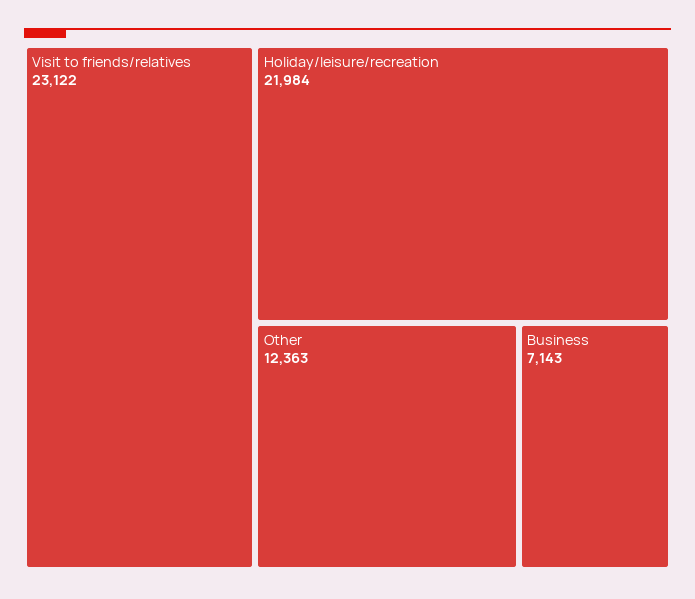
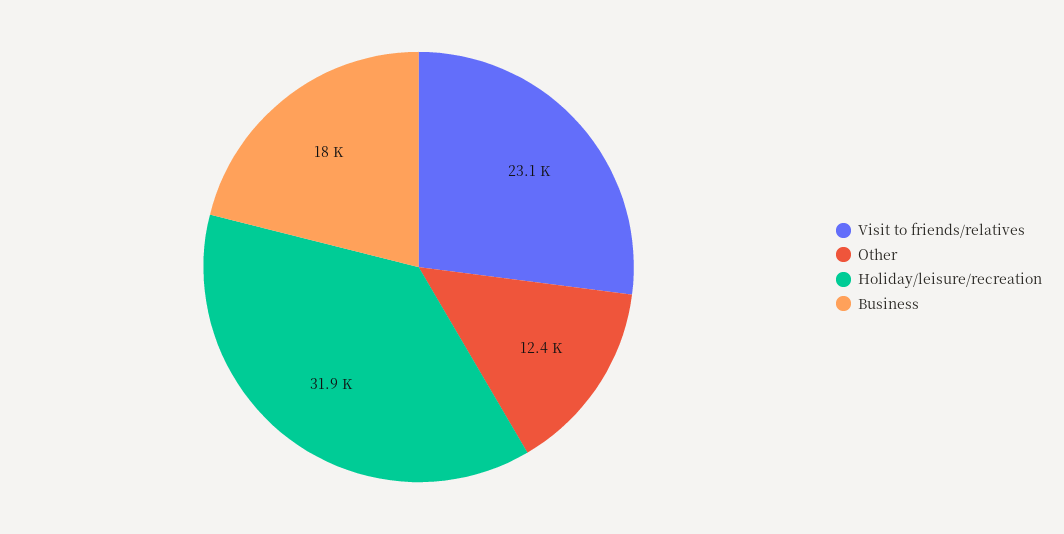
Holiday/leisure/recreation: 21984 -> 31900
Business: 7143 -> 18000

